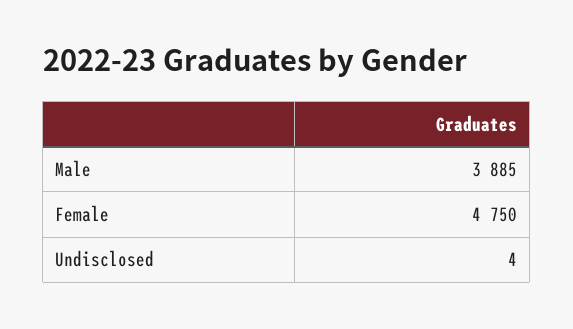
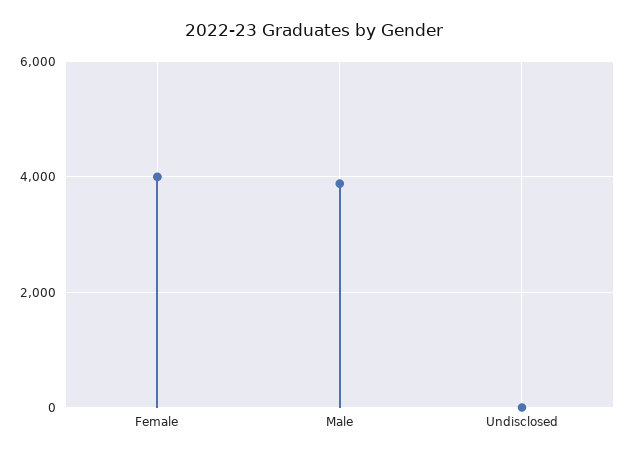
Female: 4750 -> 4000

